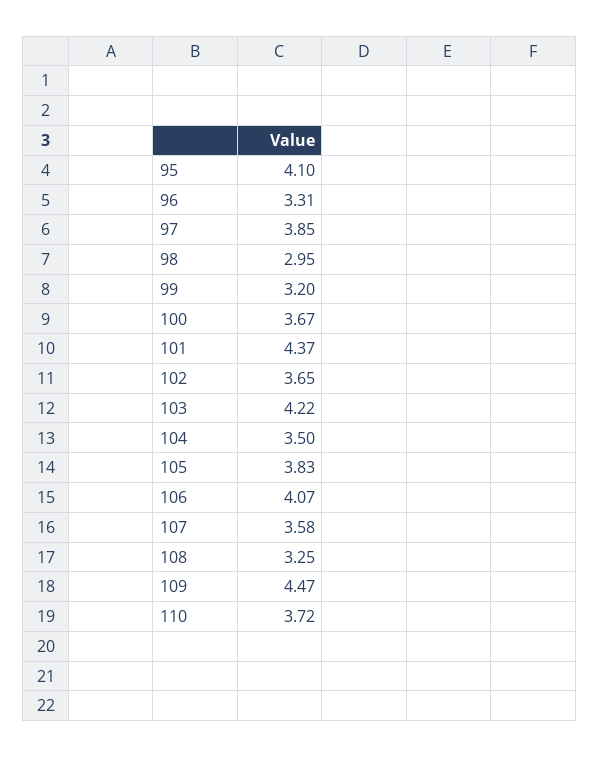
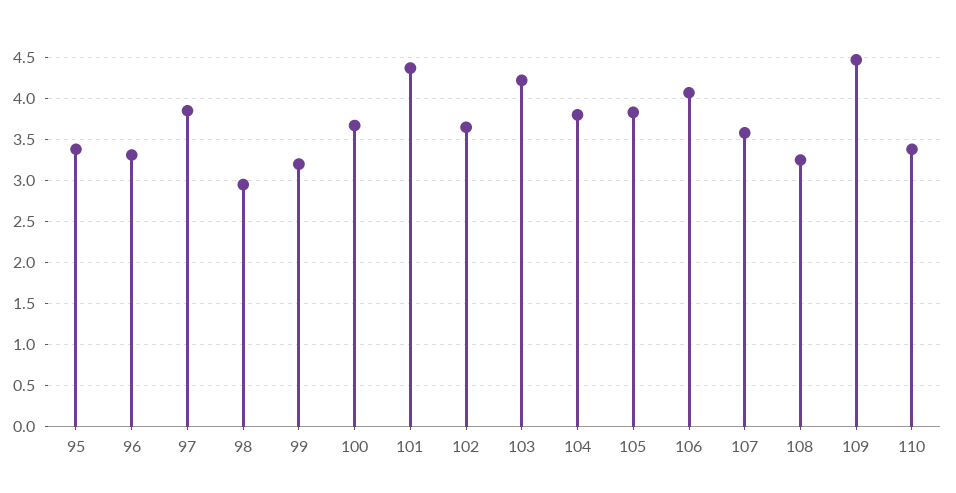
95: 4.1 -> 3.4
104: 3.5 -> 3.8
110: 3.72 -> 3.4

